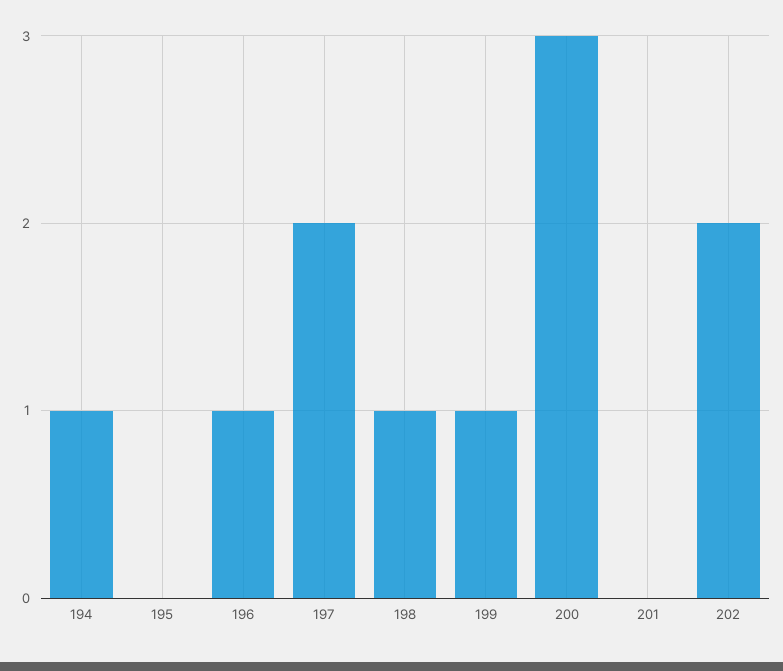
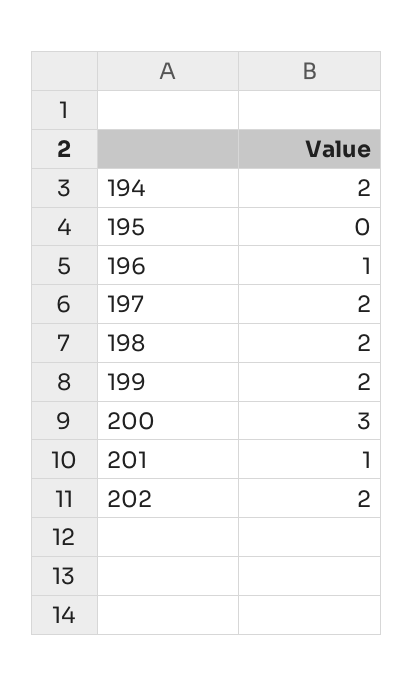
194: 1 -> 2
198: 1 -> 2
199: 1 -> 2
201: 0 -> 1

